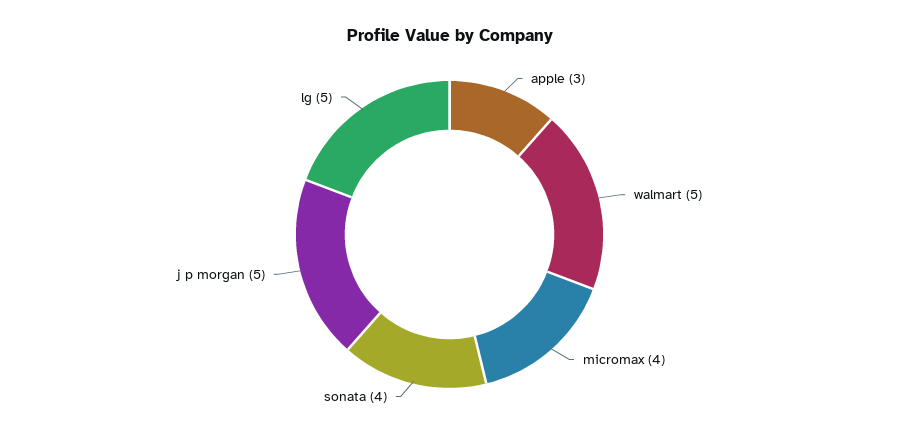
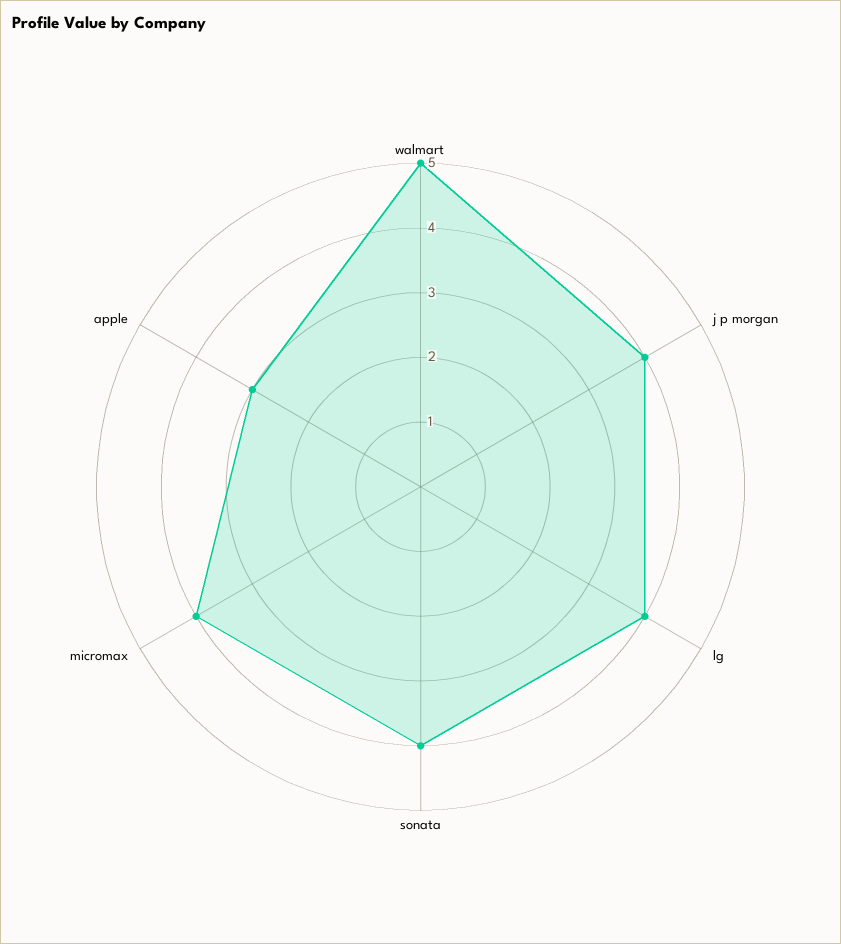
j p morgan: 5 -> 4
lg: 5 -> 4

